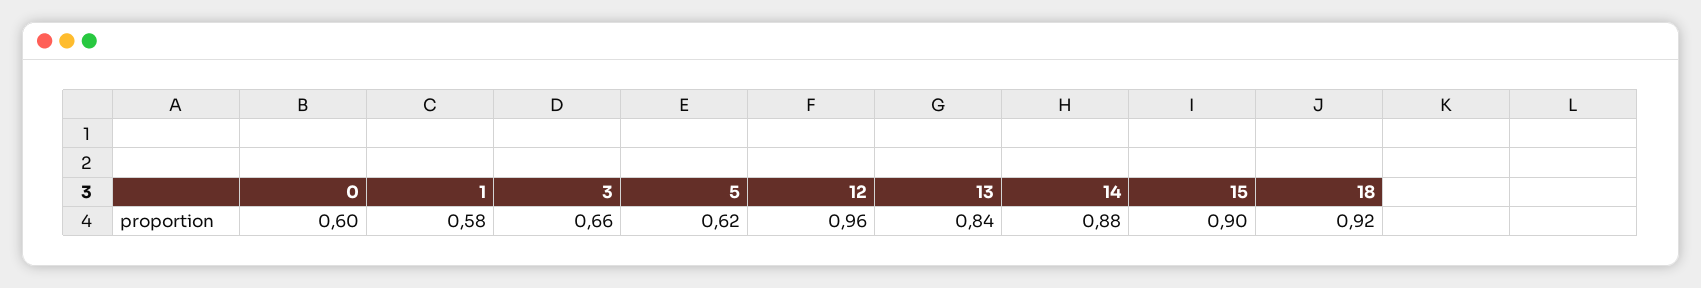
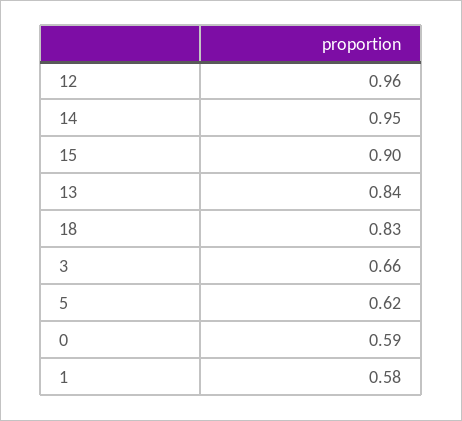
0: 0.6 -> 0.59
14: 0.88 -> 0.95
18: 0.92 -> 0.83

